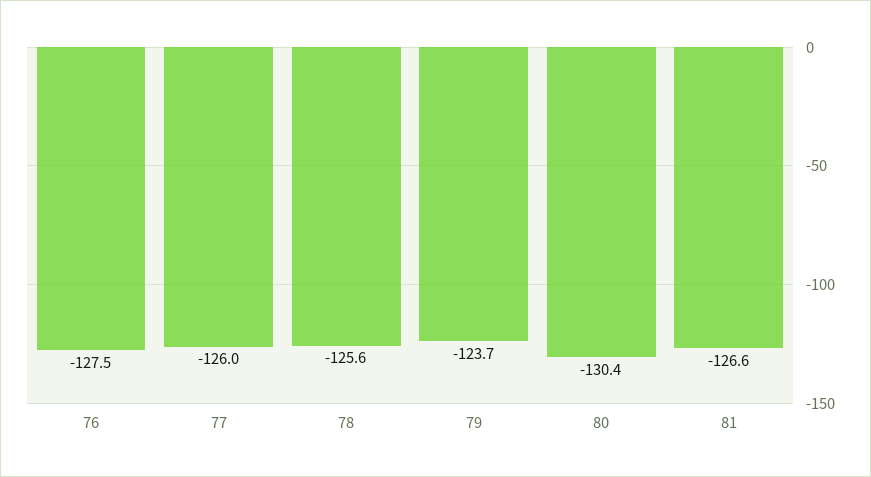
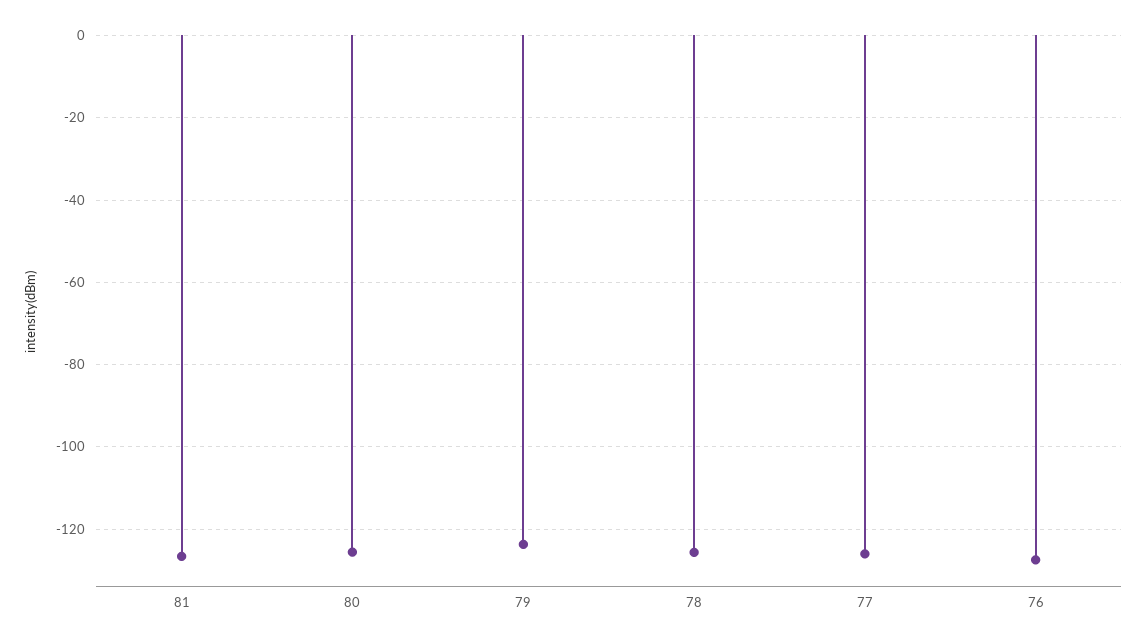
80: -130.4 -> -126

